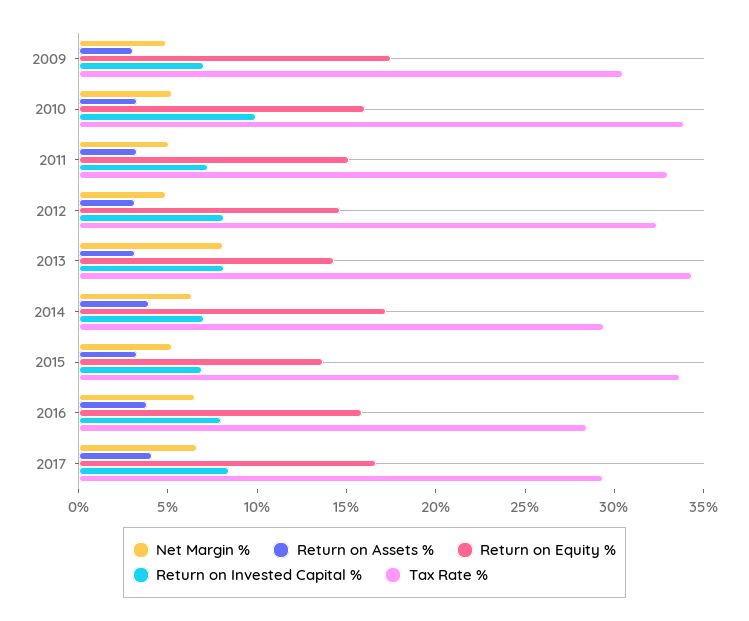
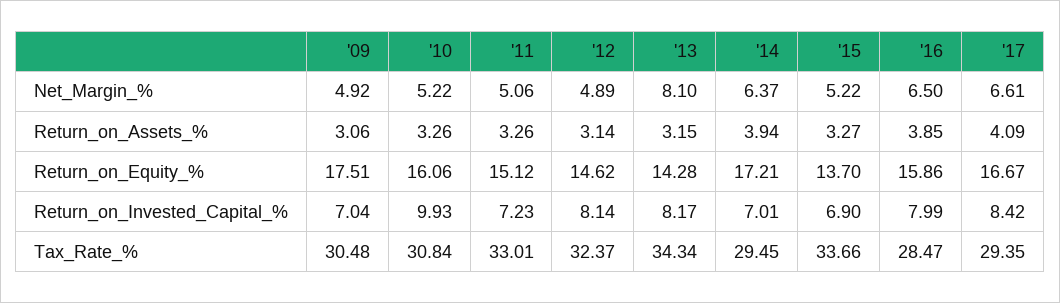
Tax Rate %, 2010: 34 -> 30.84

